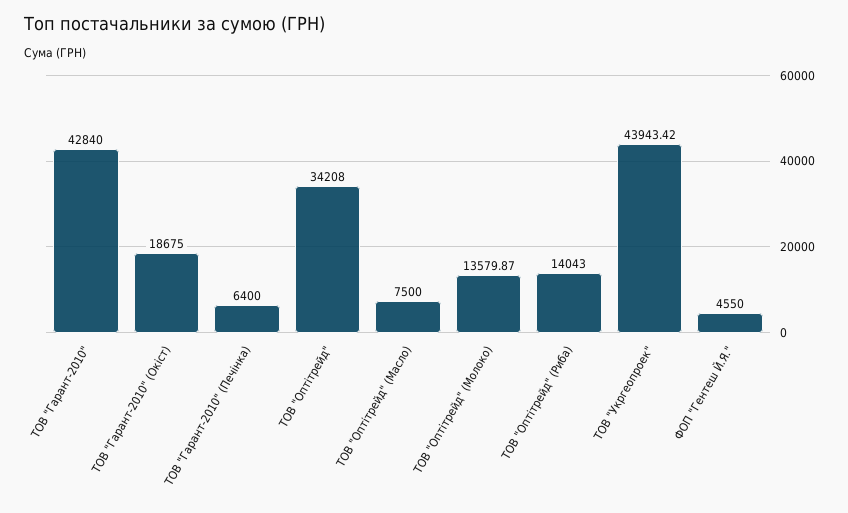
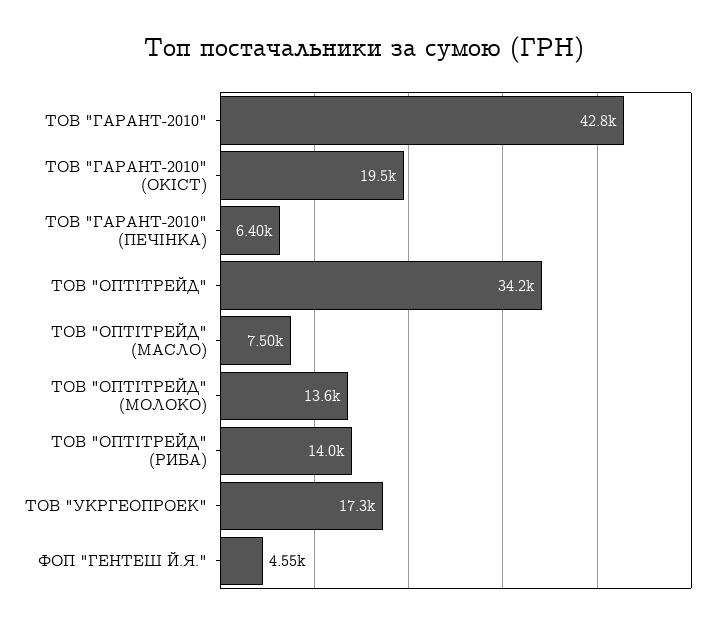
ТОВ "Гарант-2010" (Окіст): 18675 -> 19500
ТОВ "Укргеопроек": 43943.42 -> 17300

